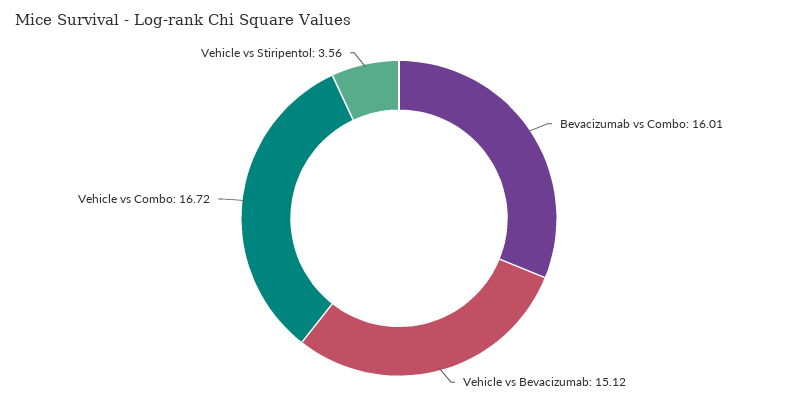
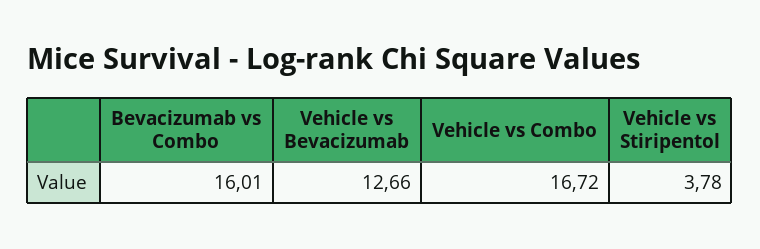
Vehicle vs Bevacizumab: 15.12 -> 12.66
Vehicle vs Stiripentol: 3.56 -> 3.78

